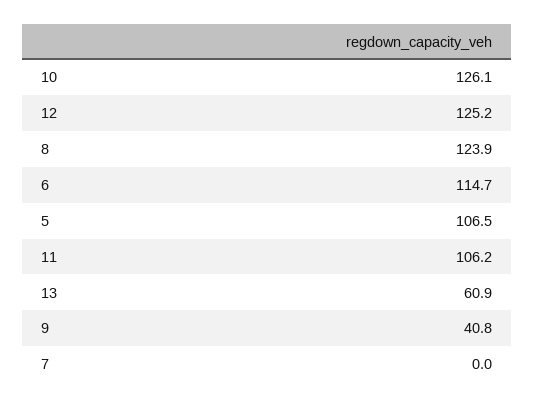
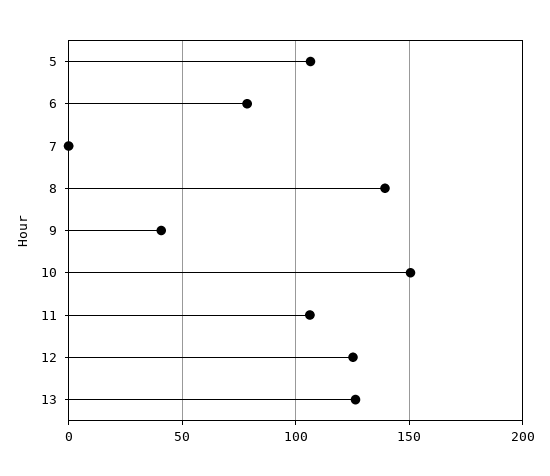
10: 126.1 -> 150
8: 123.9 -> 140
6: 114.7 -> 80
13: 60.9 -> 125

